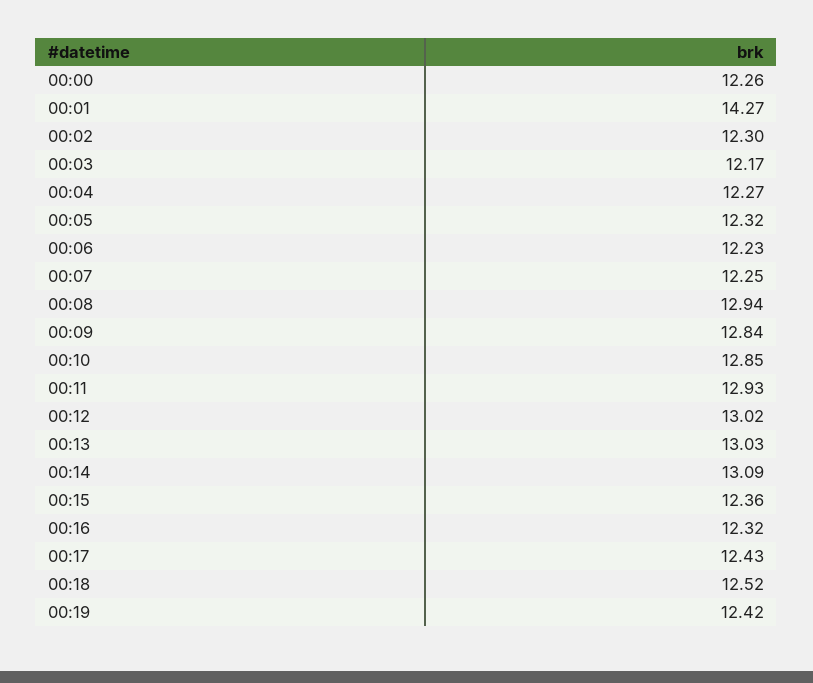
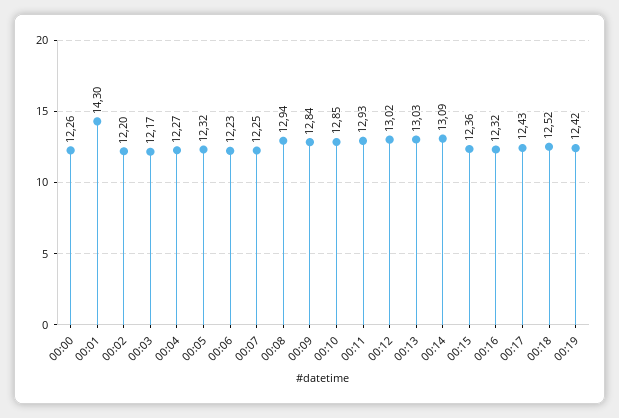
00:01: 14.27 -> 14.3
00:02: 12.3 -> 12.2

